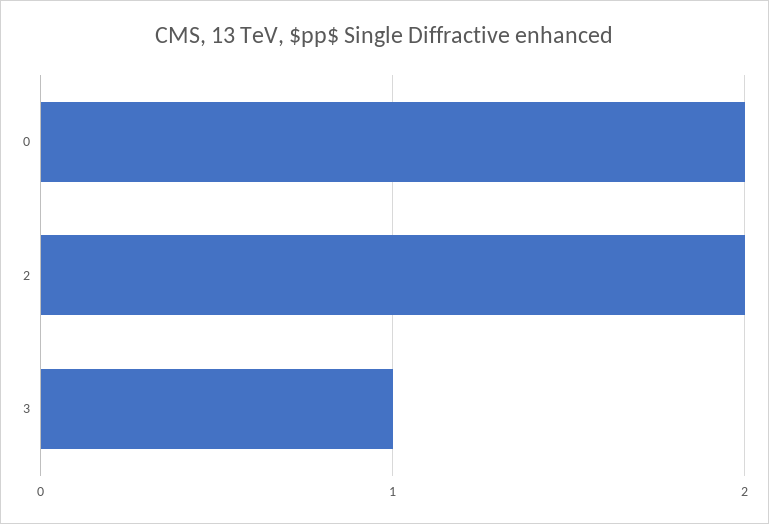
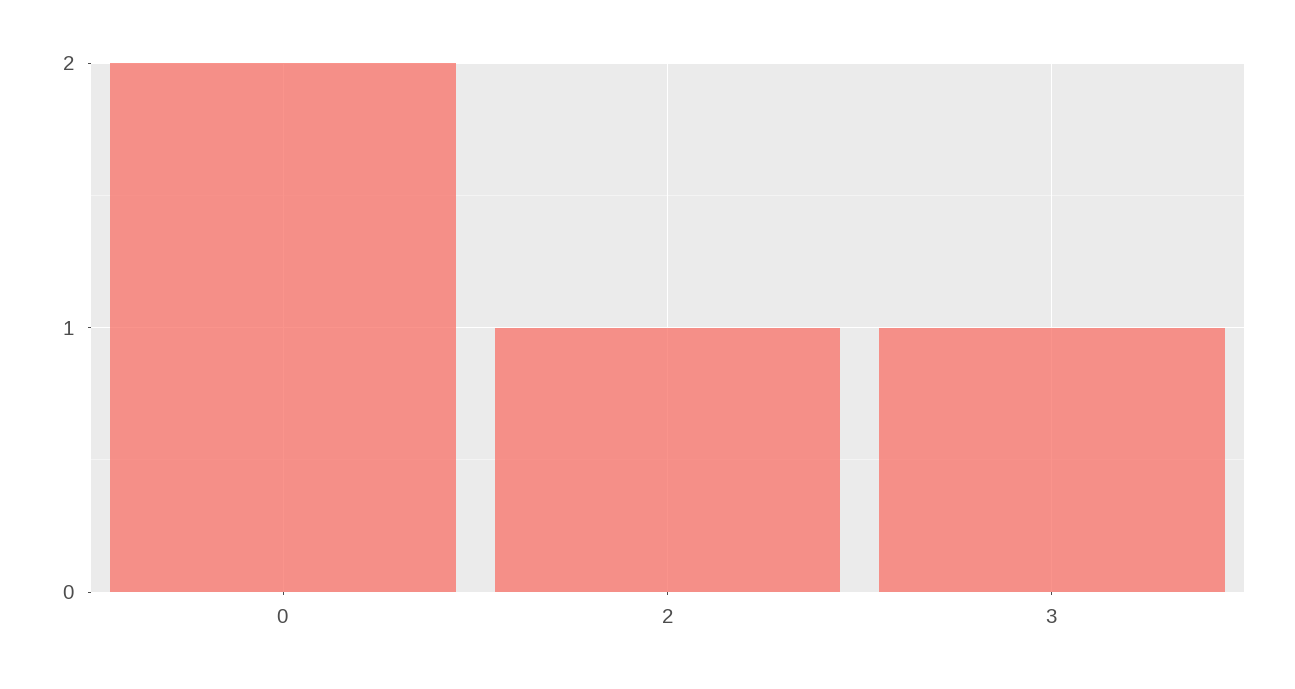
2: 2 -> 1

